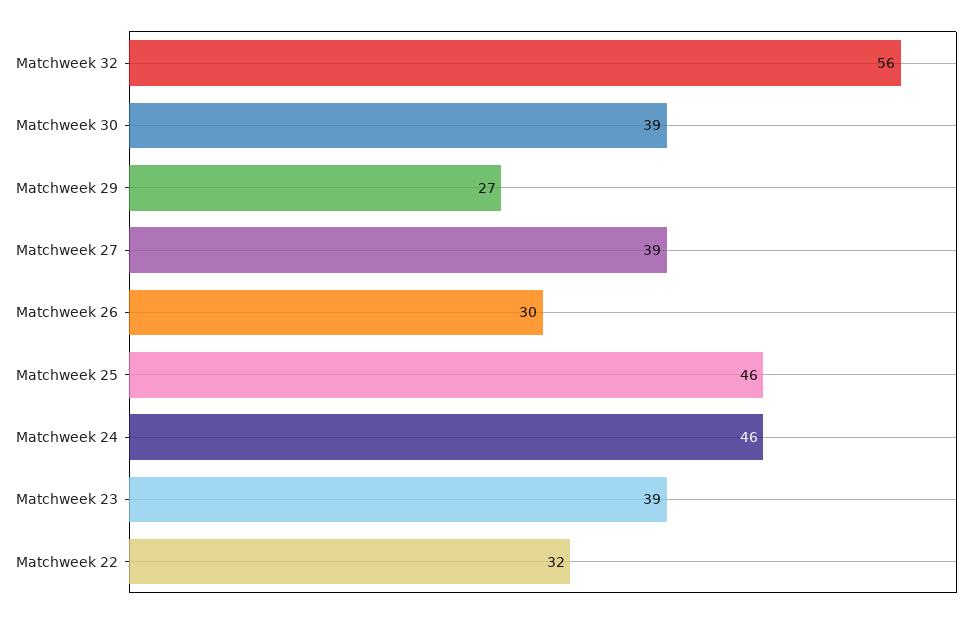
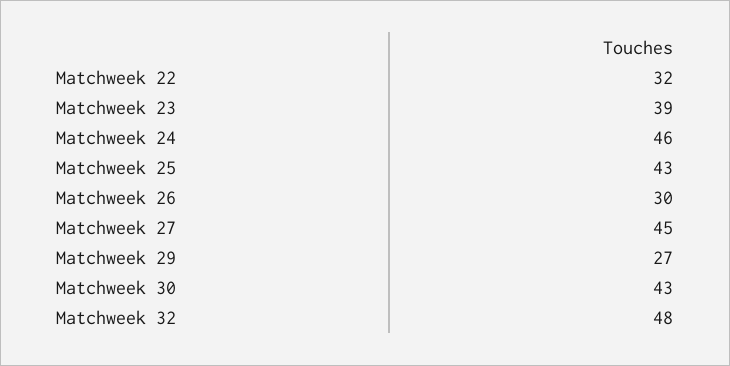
Matchweek 32: 56 -> 48
Matchweek 30: 39 -> 43
Matchweek 27: 39 -> 45
Matchweek 25: 46 -> 43

